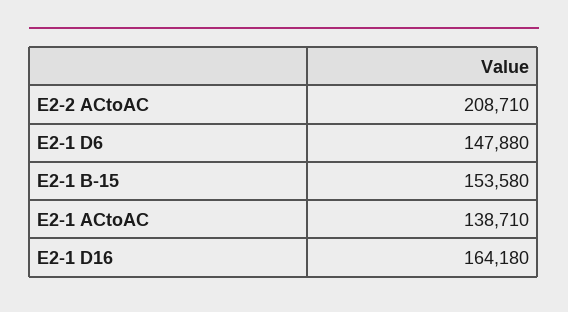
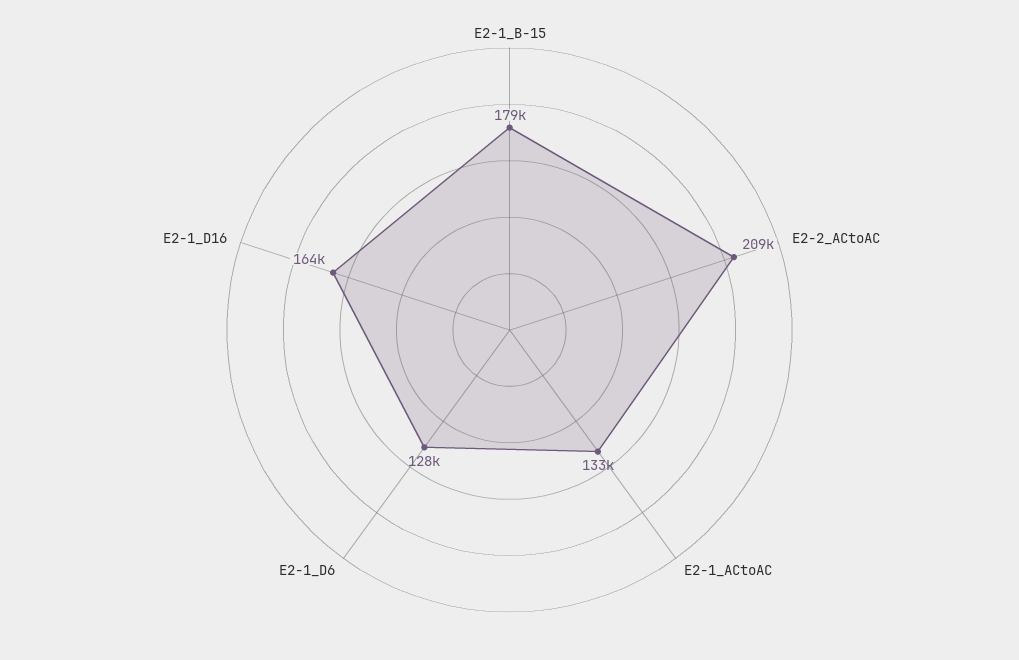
E2-1 D6: 147880 -> 128000
E2-1 B-15: 153580 -> 179000
E2-1 ACtoAC: 138710 -> 133000

